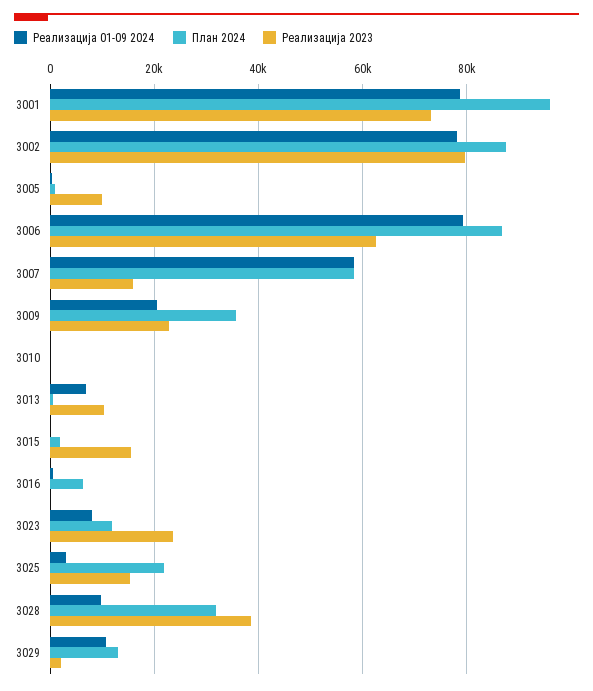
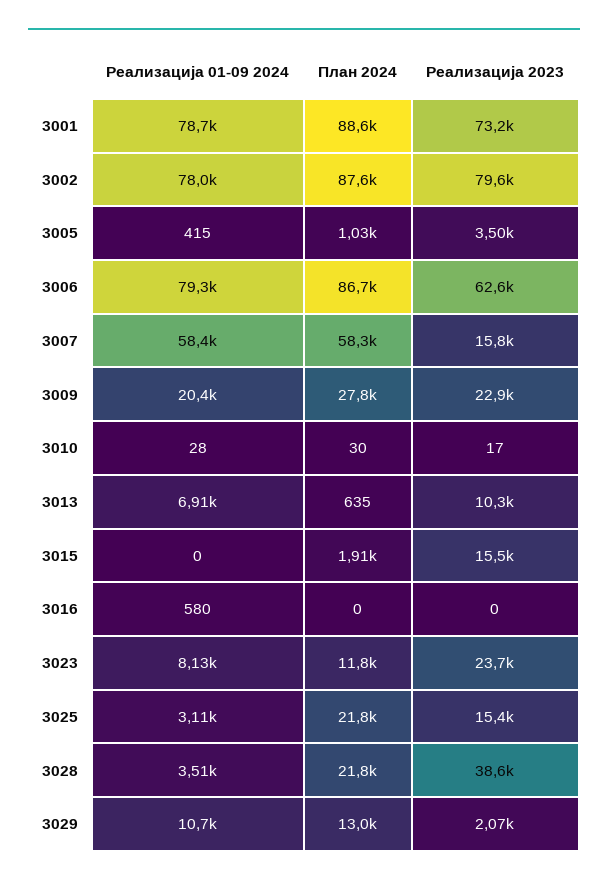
План 2024, 3001: 96000 -> 88600
Реализација 2023, 3005: 10000 -> 3500
План 2024, 3009: 36000 -> 27800
План 2024, 3016: 6000 -> 0
Реализација 01-09 2024, 3028: 10000 -> 3510
План 2024, 3028: 32000 -> 21800

